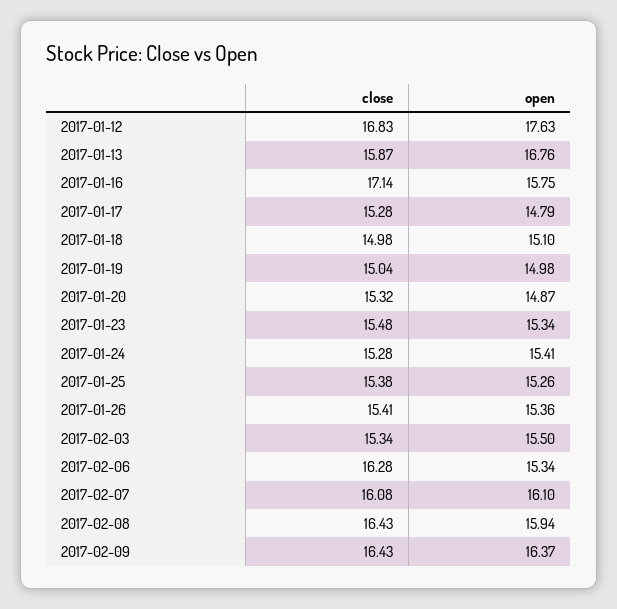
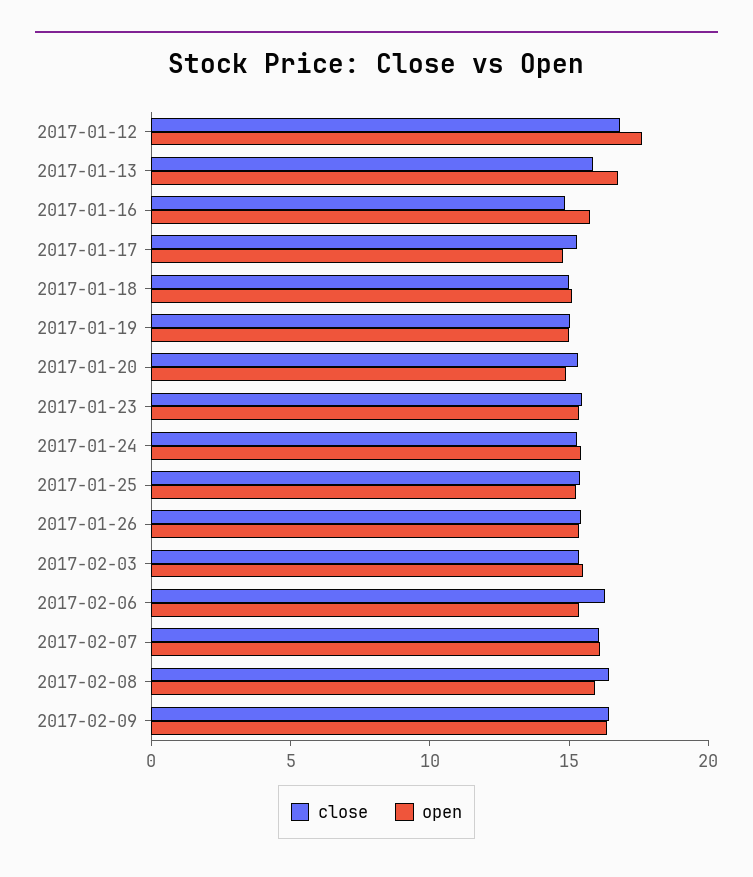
close, 2017-01-16: 17.14 -> 15

